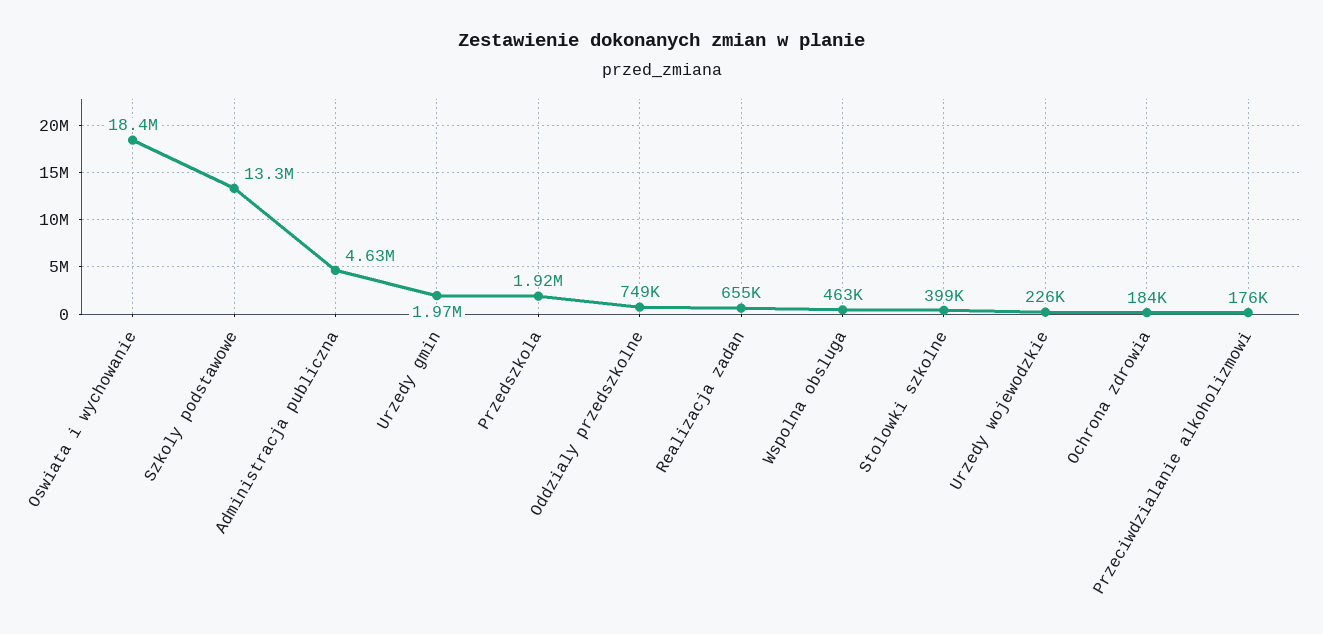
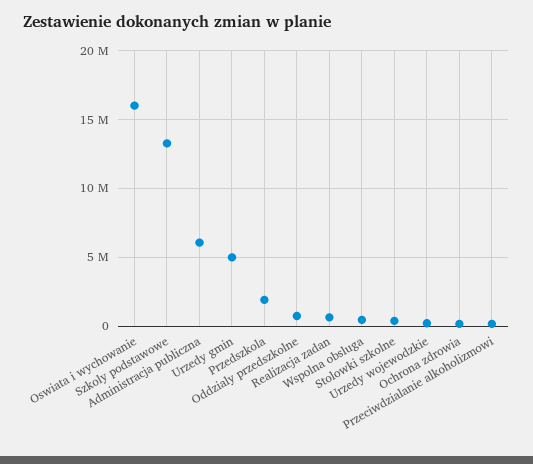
Oswiata i wychowanie: 18400000 -> 16000000
Administracja publiczna: 4630000 -> 6000000
Urzedy gmin: 1970000 -> 5000000

